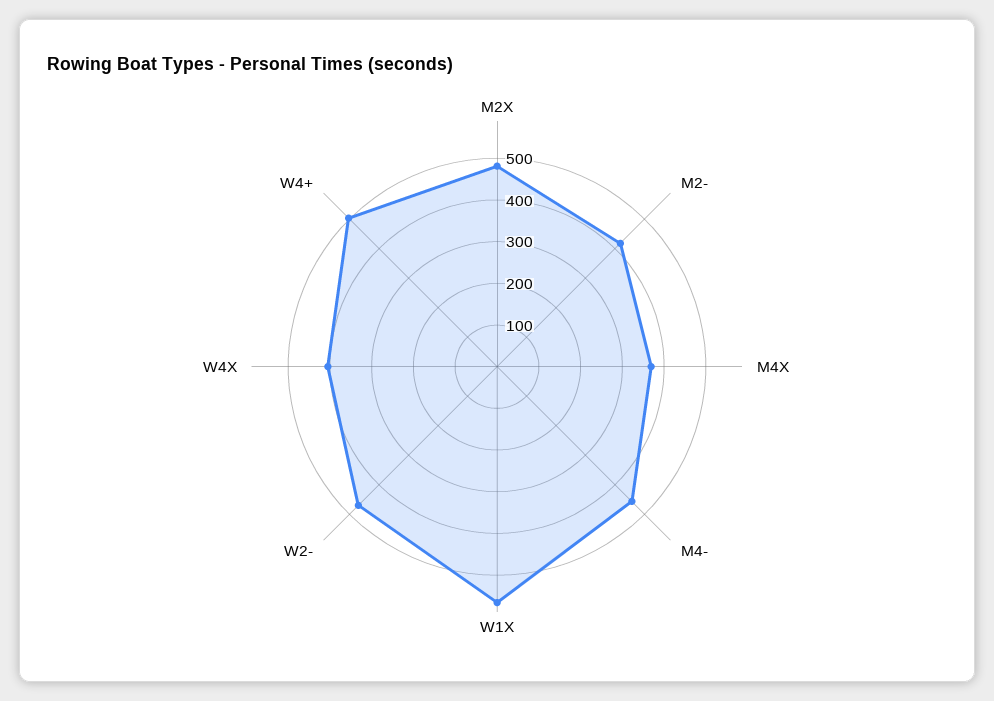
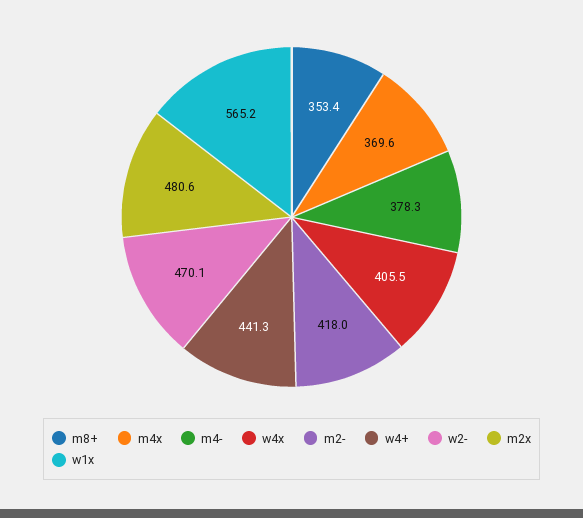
M4-: 460 -> 378.3
W4+: 500 -> 441.3
m8+: none -> 353.4

